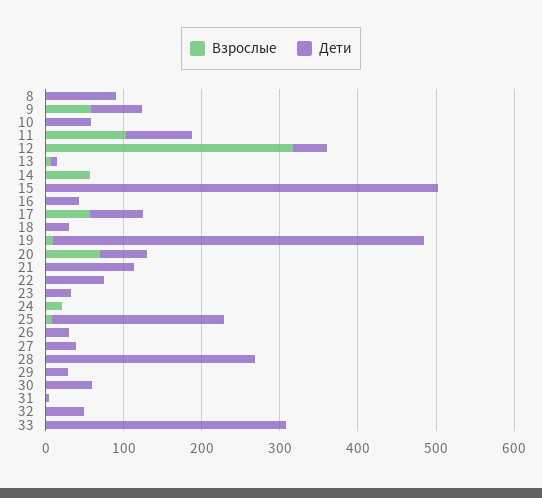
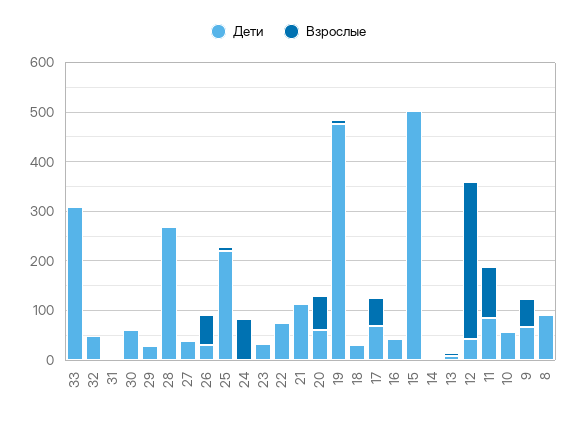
Взрослые, 14: 60 -> 0
Взрослые, 24: 20 -> 80
Взрослые, 26: 0 -> 60

